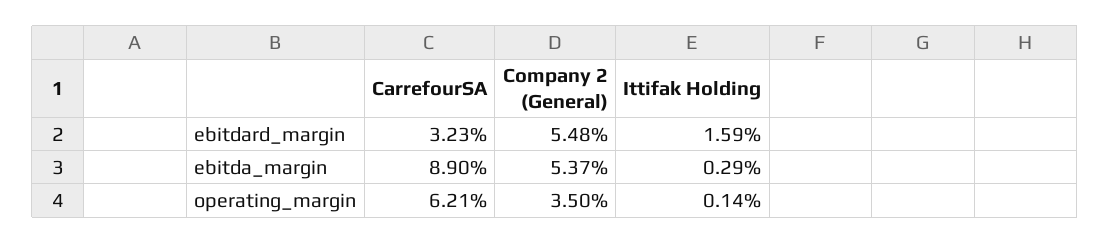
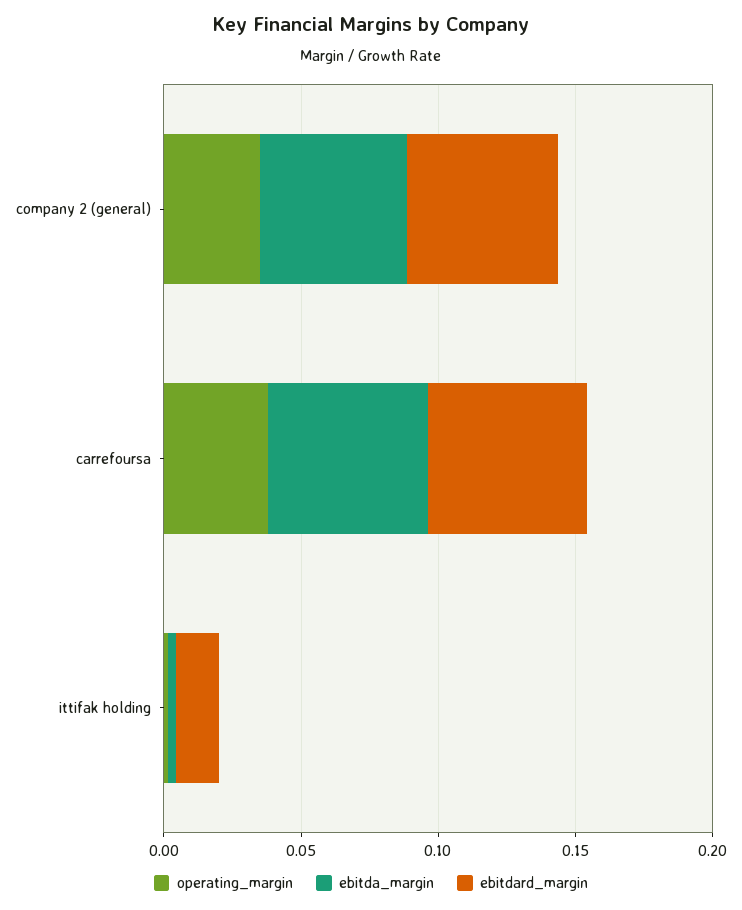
ebitdard_margin, CarrefourSA: 0.0323 -> 0.06
ebitda_margin, CarrefourSA: 0.089 -> 0.06
operating_margin, CarrefourSA: 0.0621 -> 0.04

